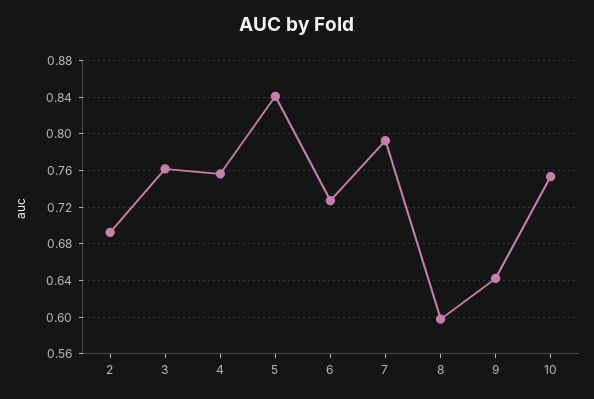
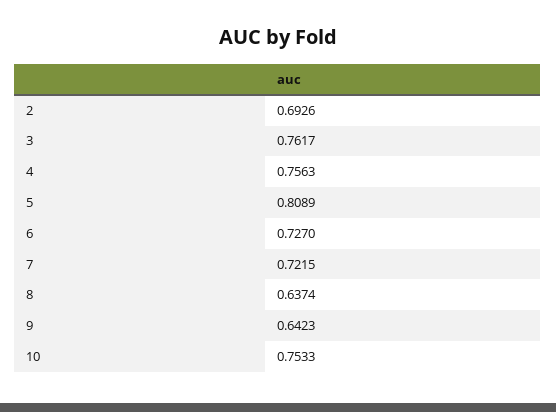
5: 0.84 -> 0.8089
7: 0.79 -> 0.7215
8: 0.6 -> 0.6374

